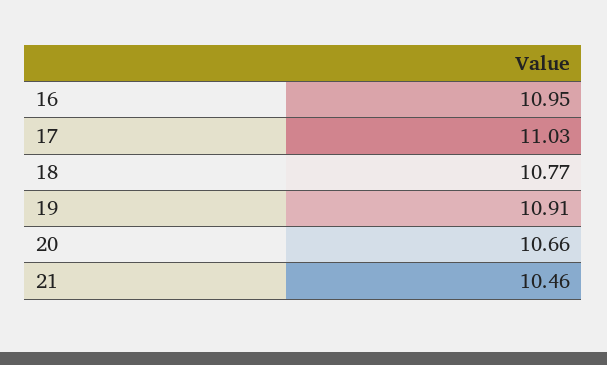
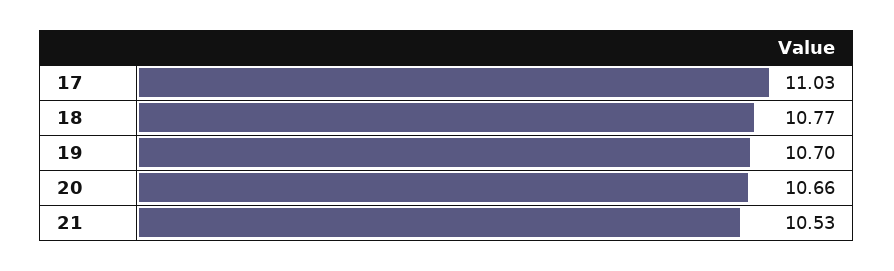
16: 10.95 -> none
19: 10.91 -> 10.7
21: 10.46 -> 10.53

